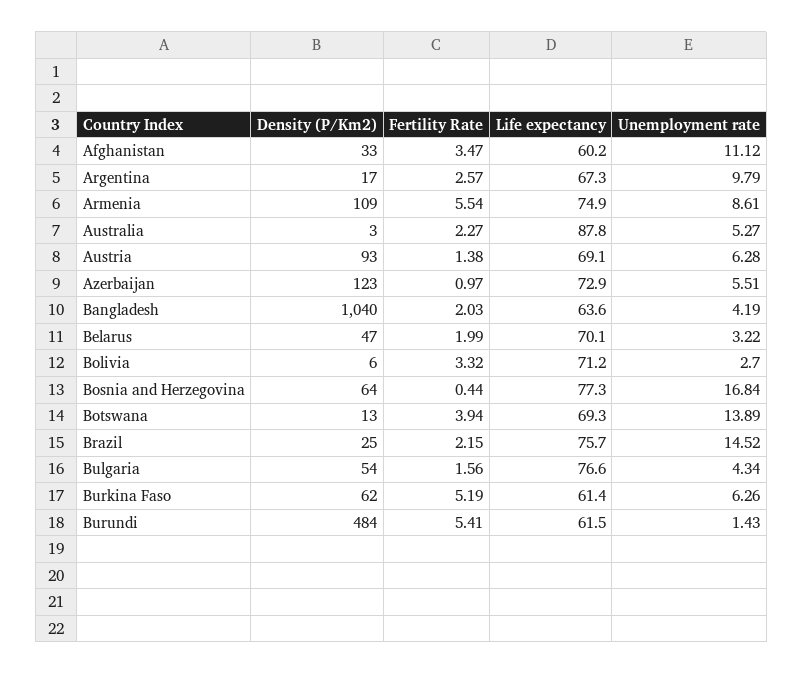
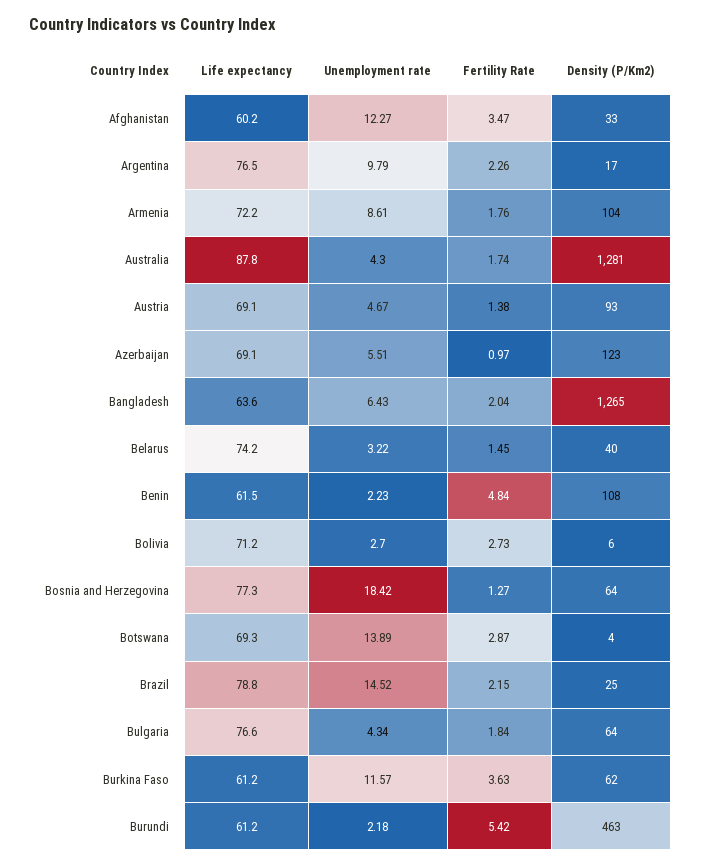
Unemployment rate, Afghanistan: 11.12 -> 12.27
Fertility Rate, Argentina: 2.57 -> 2.26
Life expectancy, Argentina: 67.3 -> 76.5
Density (P/Km2), Armenia: 109 -> 104
Fertility Rate, Armenia: 5.54 -> 1.76
Life expectancy, Armenia: 74.9 -> 72.2
Density (P/Km2), Australia: 3 -> 1281
Fertility Rate, Australia: 2.27 -> 1.74
Unemployment rate, Australia: 5.27 -> 4.3
Unemployment rate, Austria: 6.28 -> 4.67
Life expectancy, Azerbaijan: 72.9 -> 69.1
Density (P/Km2), Bangladesh: 1040 -> 1265
Fertility Rate, Bangladesh: 2.03 -> 2.04
Unemployment rate, Bangladesh: 4.19 -> 6.43
Density (P/Km2), Belarus: 47 -> 40
Fertility Rate, Belarus: 1.99 -> 1.45
Life expectancy, Belarus: 70.1 -> 74.2
Fertility Rate, Bolivia: 3.32 -> 2.73
Fertility Rate, Bosnia and Herzegovina: 0.44 -> 1.27
Unemployment rate, Bosnia and Herzegovina: 16.84 -> 18.42
Density (P/Km2), Botswana: 13 -> 4
Fertility Rate, Botswana: 3.94 -> 2.87
Life expectancy, Brazil: 75.7 -> 78.8
Density (P/Km2), Bulgaria: 54 -> 64
Fertility Rate, Bulgaria: 1.56 -> 1.84
Fertility Rate, Burkina Faso: 5.19 -> 3.63
Life expectancy, Burkina Faso: 61.4 -> 61.2
Unemployment rate, Burkina Faso: 6.26 -> 11.57
Density (P/Km2), Burundi: 484 -> 463
Fertility Rate, Burundi: 5.41 -> 5.42
Life expectancy, Burundi: 61.5 -> 61.2
Unemployment rate, Burundi: 1.43 -> 2.18
Life expectancy, Benin: none -> 61.5
Unemployment rate, Benin: none -> 2.23
Fertility Rate, Benin: none -> 4.84
Density (P/Km2), Benin: none -> 108

